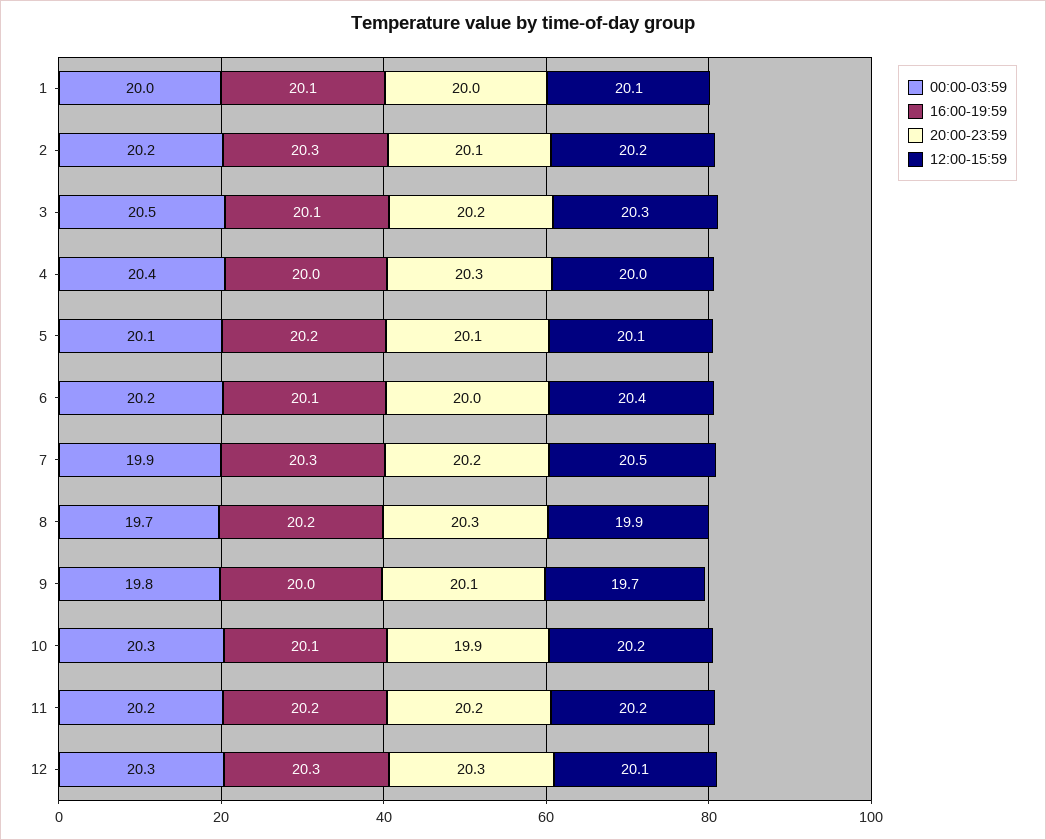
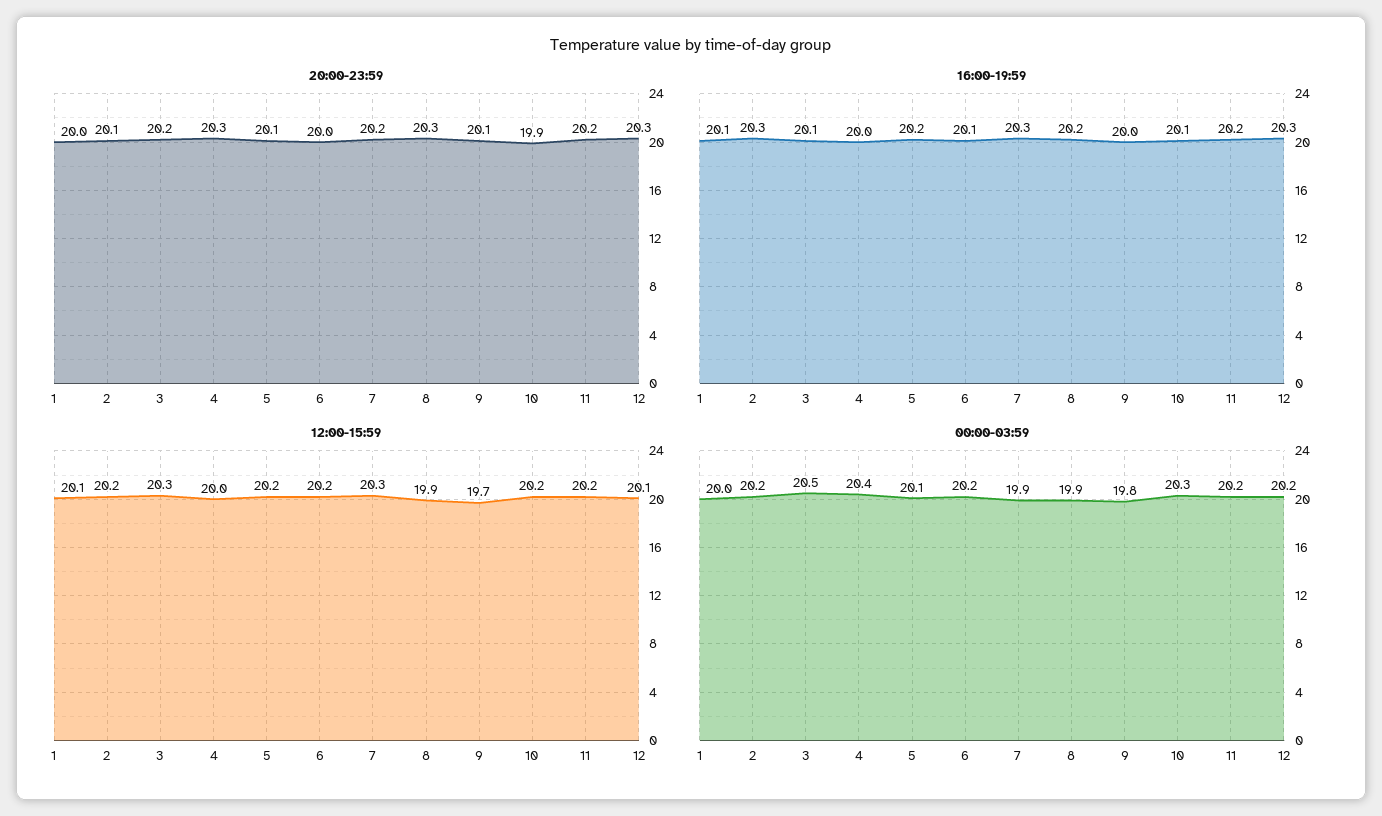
12:00-15:59, 5: 20.1 -> 20.2
12:00-15:59, 6: 20.4 -> 20.2
12:00-15:59, 7: 20.5 -> 20.3
00:00-03:59, 8: 19.7 -> 19.9
00:00-03:59, 12: 20.3 -> 20.2

